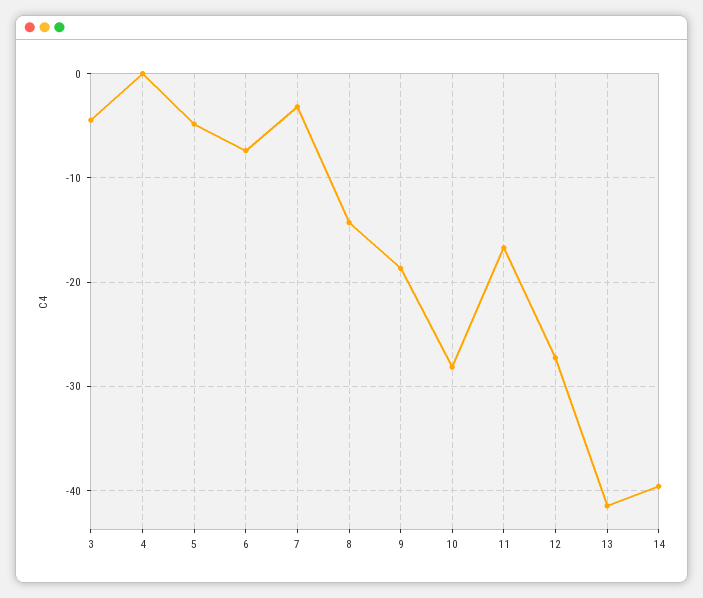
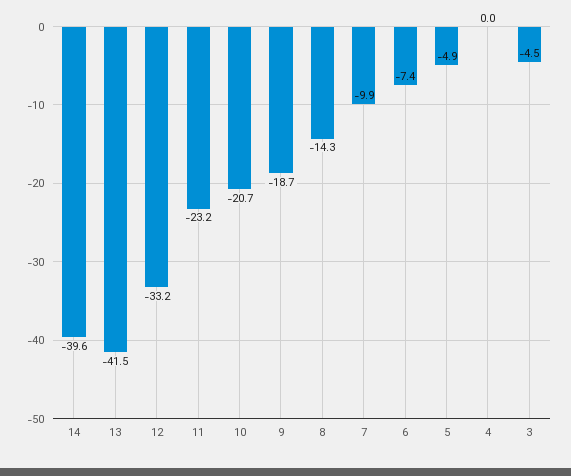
7: -3 -> -9.9
10: -28 -> -20.7
11: -17 -> -23.2
12: -27 -> -33.2

